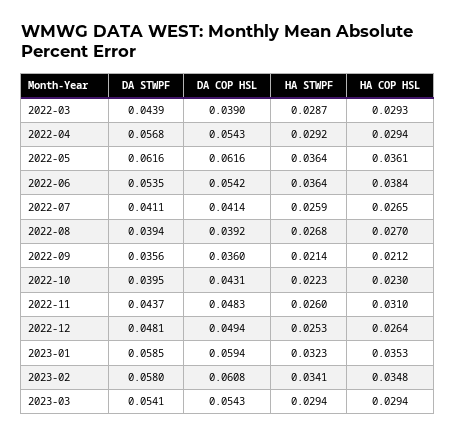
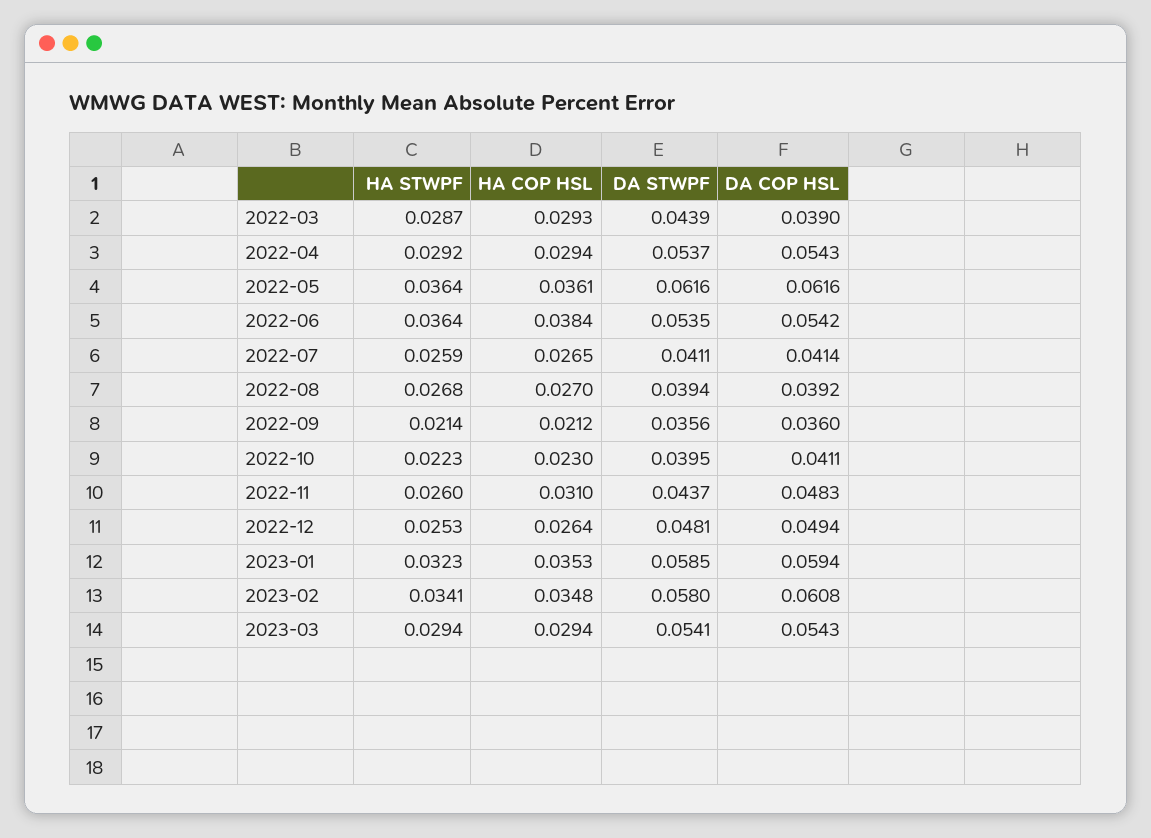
DA STWPF, 2022-04: 0.0568 -> 0.0537
DA COP HSL, 2022-10: 0.0431 -> 0.0411

